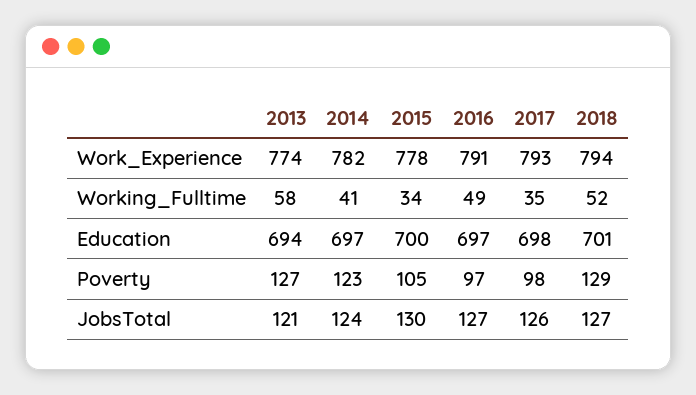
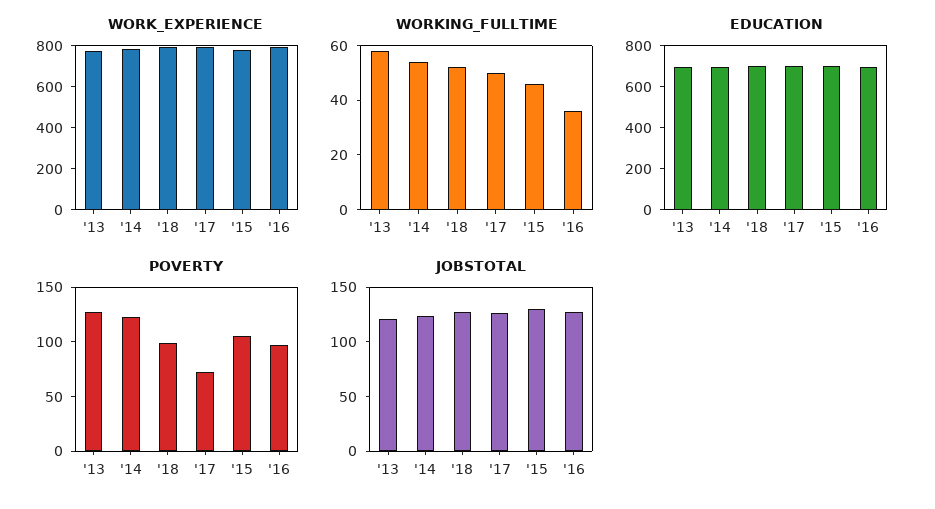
Working_Fulltime, 2014: 41 -> 55
Working_Fulltime, 2015: 34 -> 45
Working_Fulltime, 2016: 49 -> 35
Working_Fulltime, 2017: 35 -> 50
Poverty, 2017: 98 -> 70
Poverty, 2018: 129 -> 100

